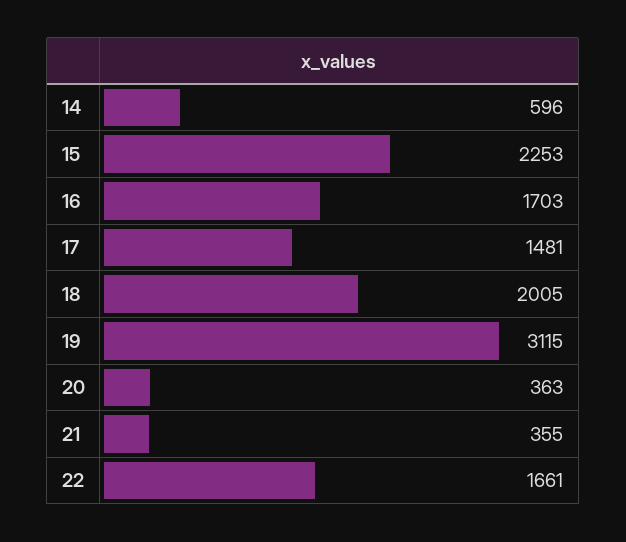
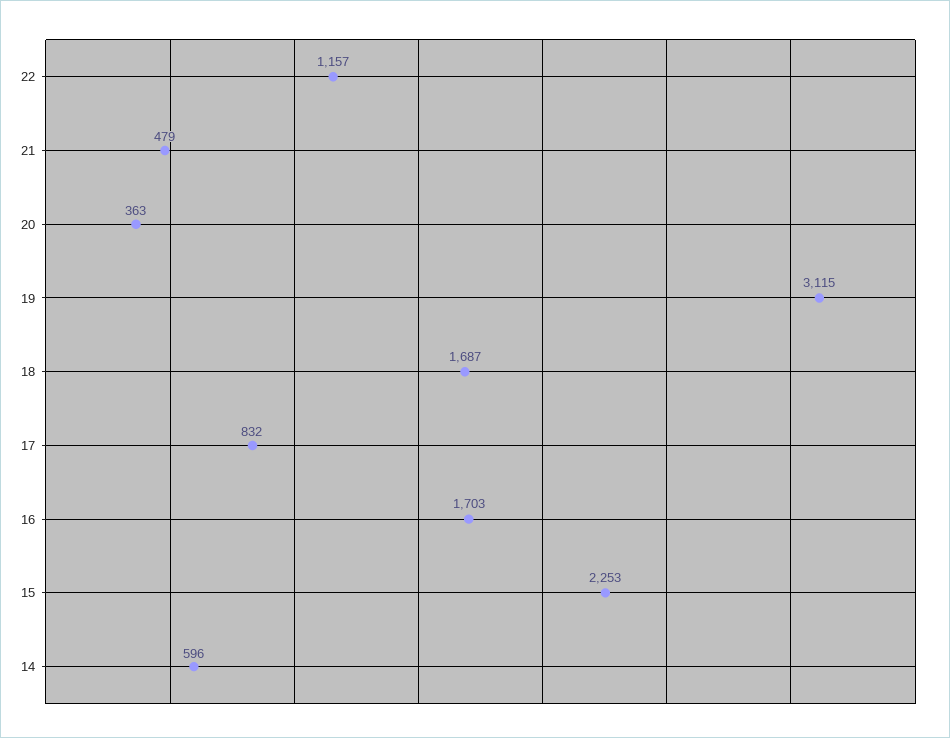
17: 1481 -> 832
18: 2005 -> 1687
21: 355 -> 479
22: 1661 -> 1157

